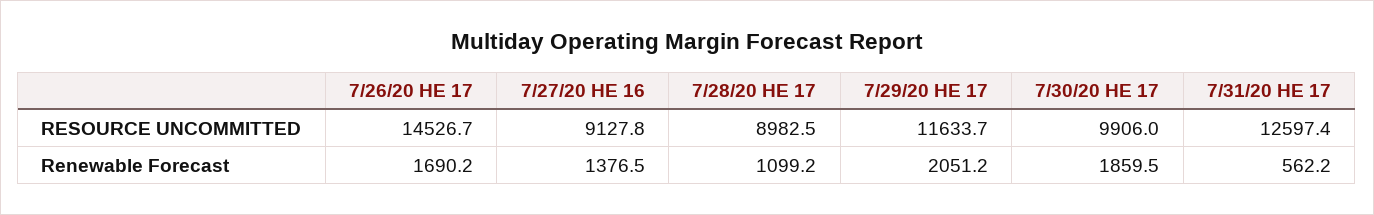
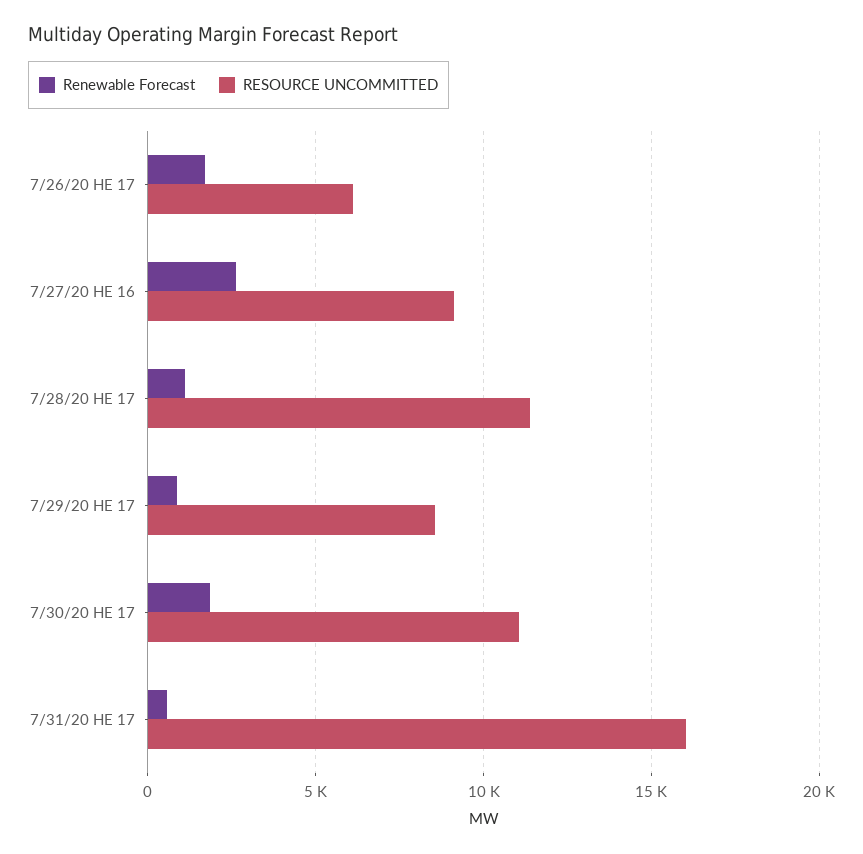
RESOURCE UNCOMMITTED, 7/26/20 HE 17: 14526.7 -> 6000
RESOURCE UNCOMMITTED, 7/28/20 HE 17: 8982.5 -> 11500
RESOURCE UNCOMMITTED, 7/29/20 HE 17: 11633.7 -> 8500
RESOURCE UNCOMMITTED, 7/30/20 HE 17: 9906 -> 11000
RESOURCE UNCOMMITTED, 7/31/20 HE 17: 12597.4 -> 16000
Renewable Forecast, 7/27/20 HE 16: 1376.5 -> 2500
Renewable Forecast, 7/29/20 HE 17: 2051.2 -> 1000

